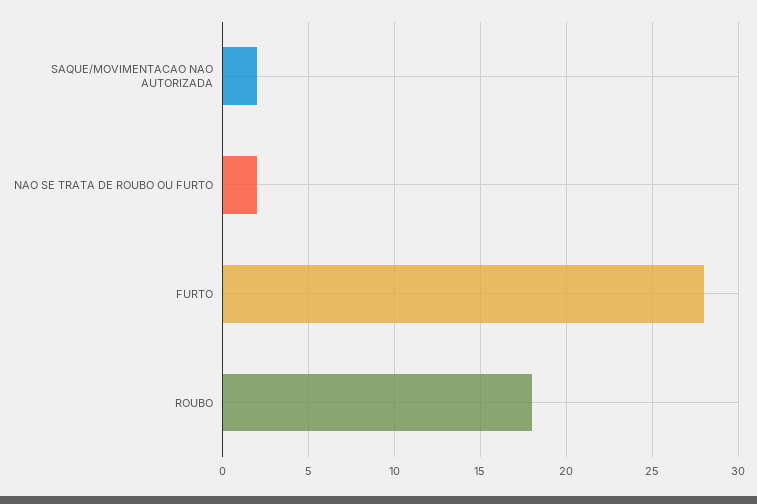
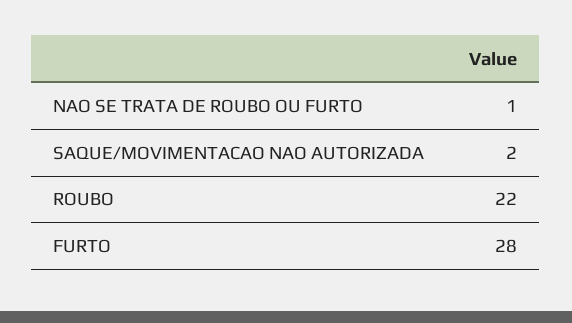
NAO SE TRATA DE ROUBO OU FURTO: 2 -> 1
ROUBO: 18 -> 22

